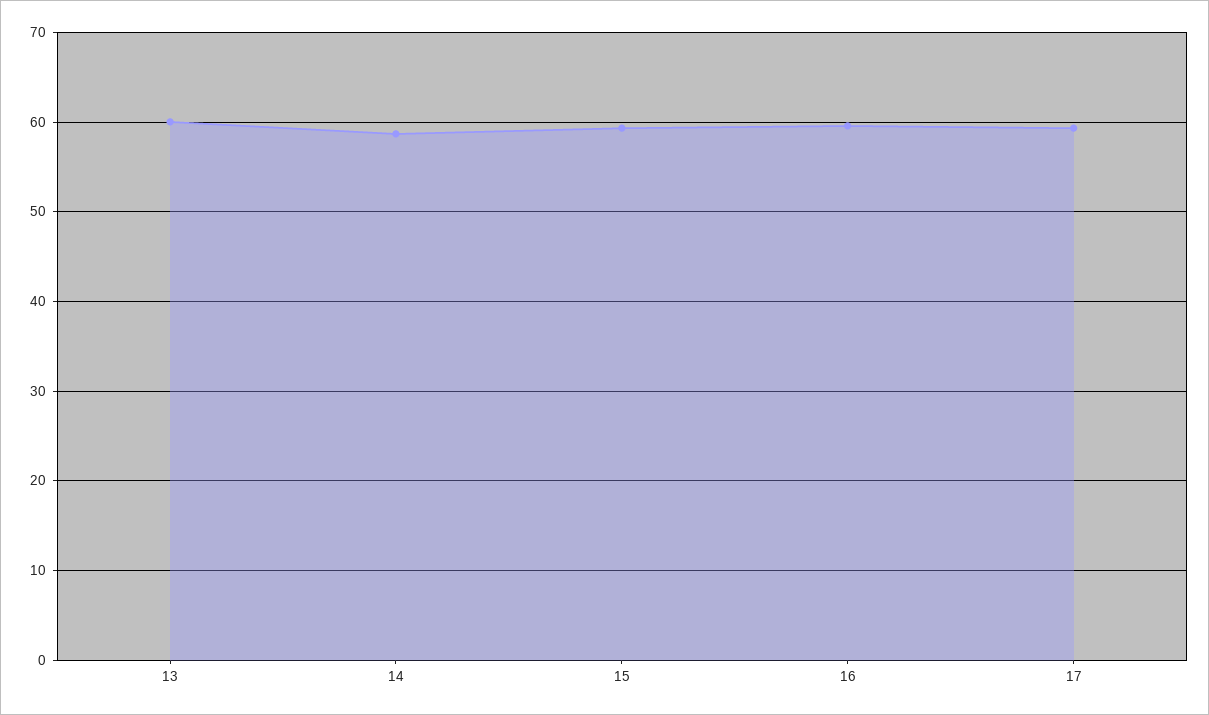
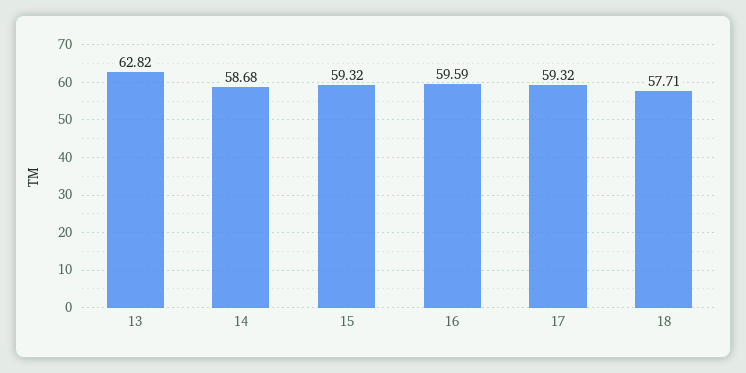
13: 60 -> 62.82
18: none -> 57.71

